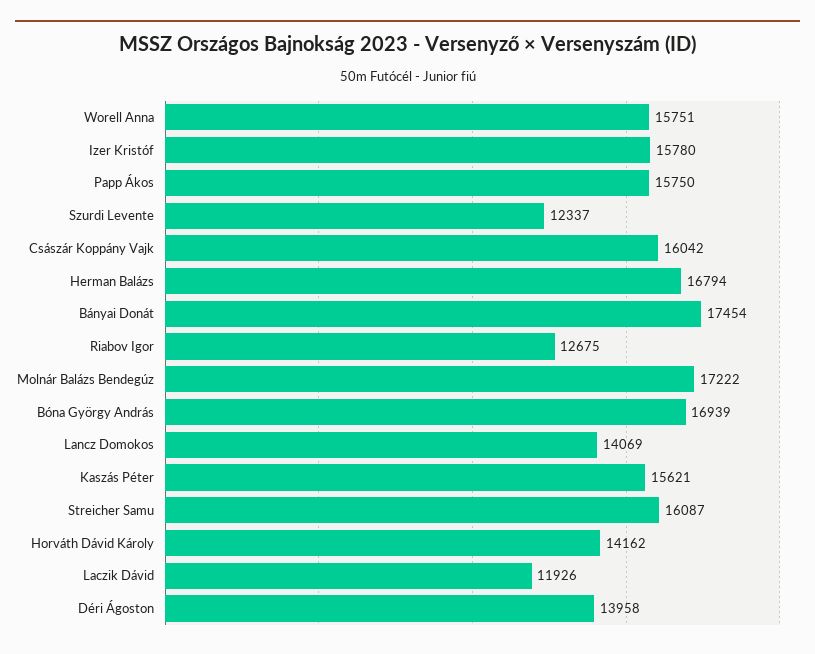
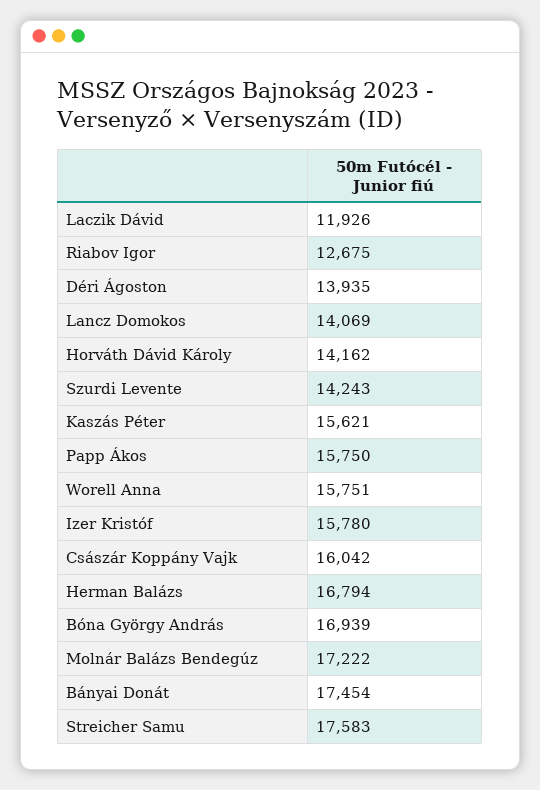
Szurdi Levente: 12337 -> 14243
Streicher Samu: 16087 -> 17583
Déri Ágoston: 13958 -> 13935

